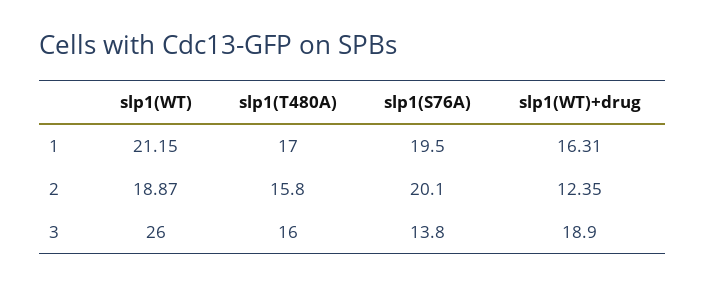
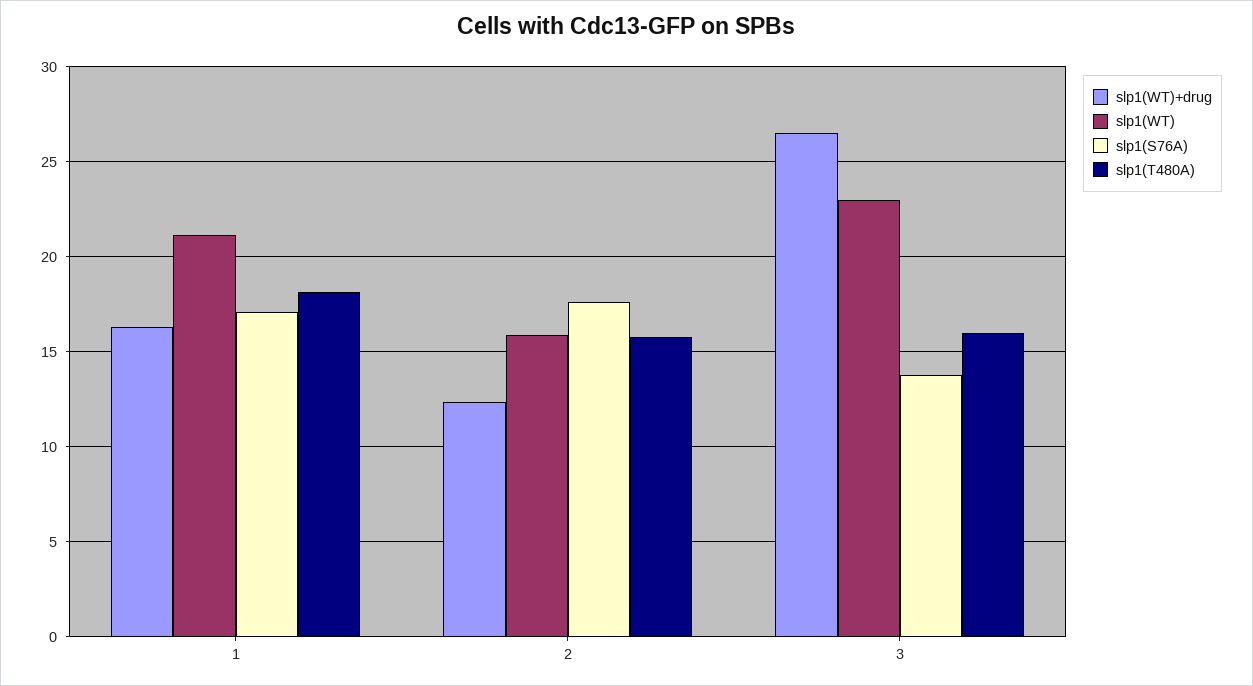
slp1(T480A), 1: 17 -> 18
slp1(S76A), 1: 19.5 -> 17
slp1(WT), 2: 18.87 -> 16
slp1(S76A), 2: 20.1 -> 17.5
slp1(WT), 3: 26 -> 23
slp1(WT)+drug, 3: 18.9 -> 26.5

